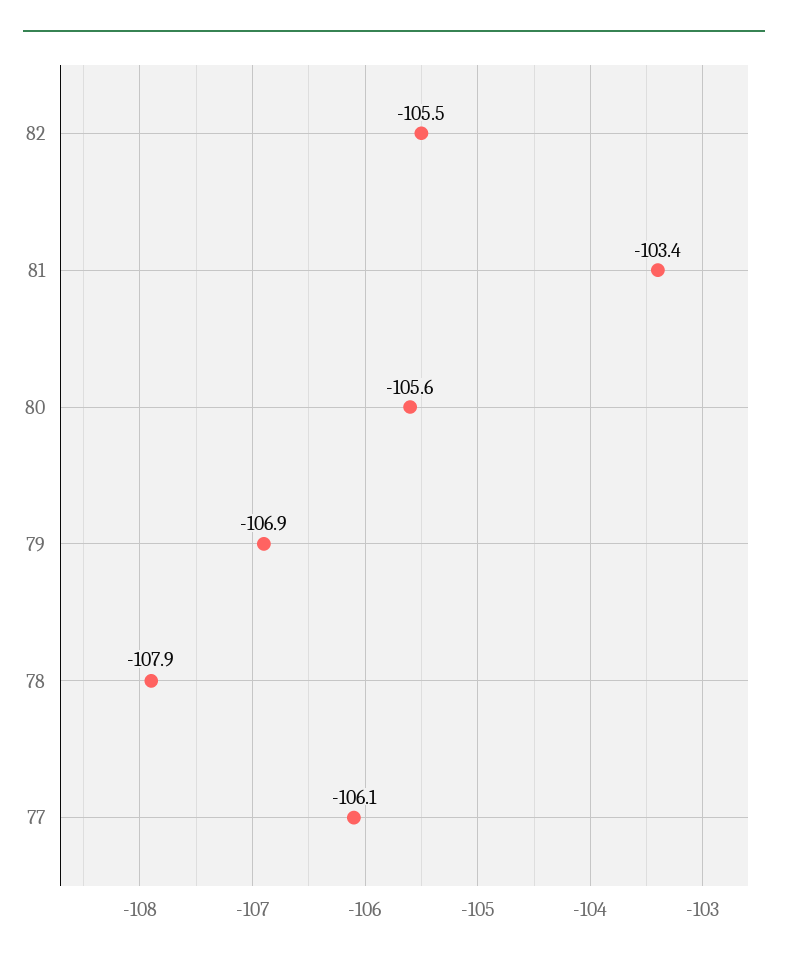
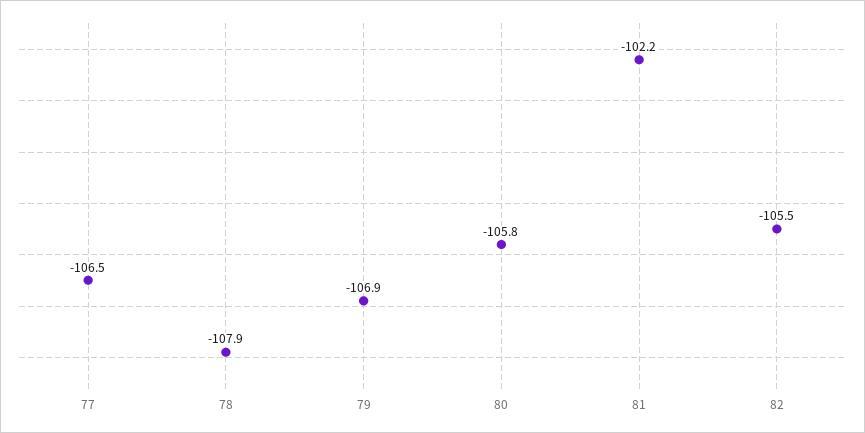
81: -103.4 -> -102.2
80: -105.6 -> -105.8
77: -106.1 -> -106.5

